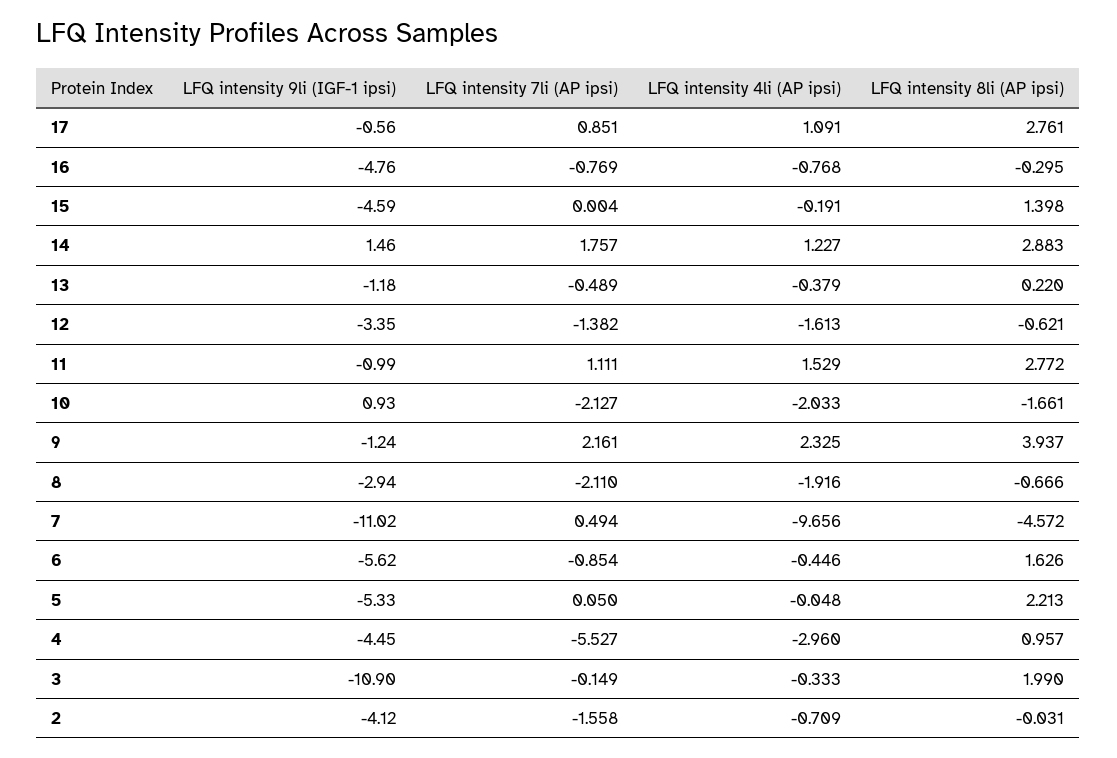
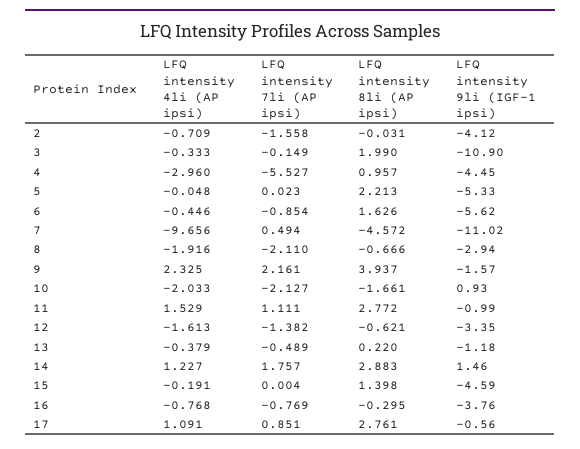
LFQ intensity 9li (IGF-1 ipsi), 16: -4.76 -> -3.76
LFQ intensity 9li (IGF-1 ipsi), 9: -1.24 -> -1.57
LFQ intensity 7li (AP ipsi), 5: 0.05 -> 0.023

